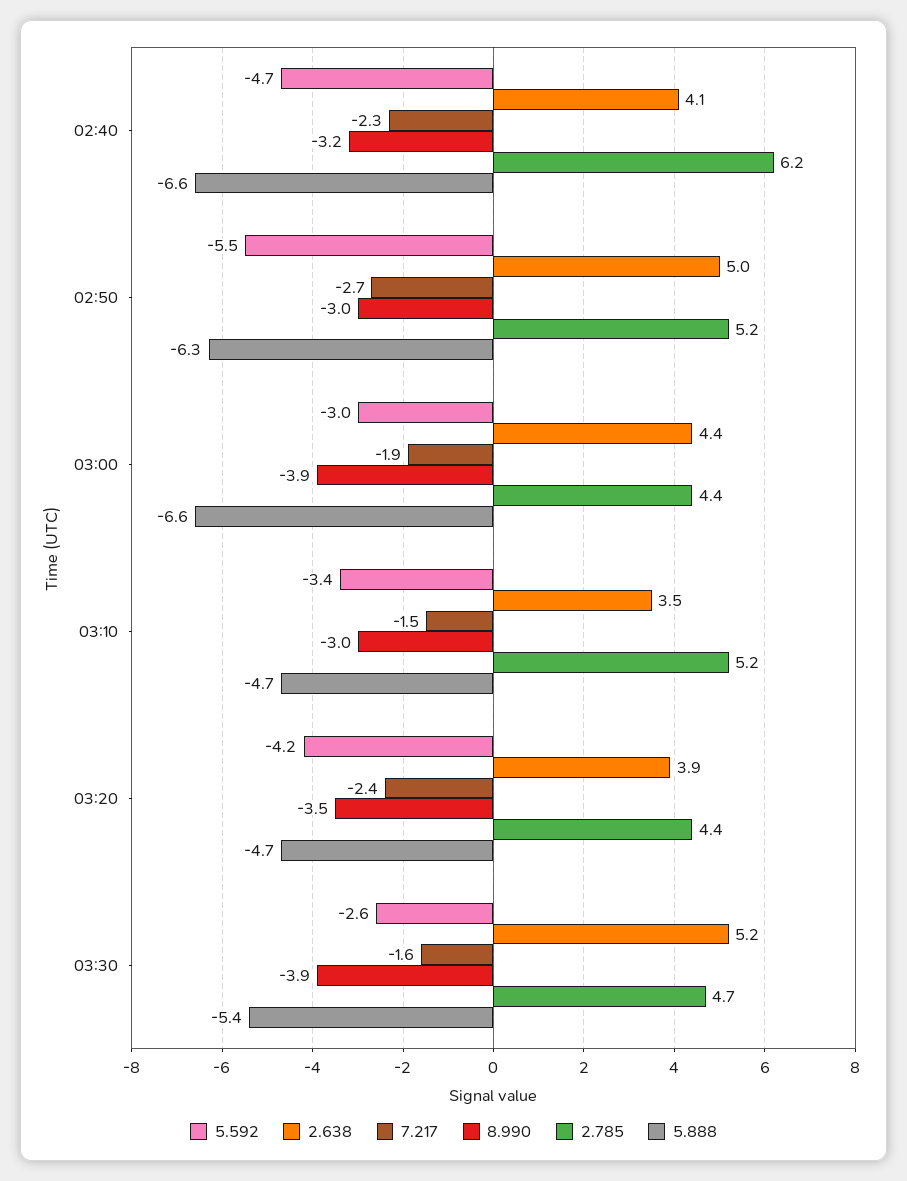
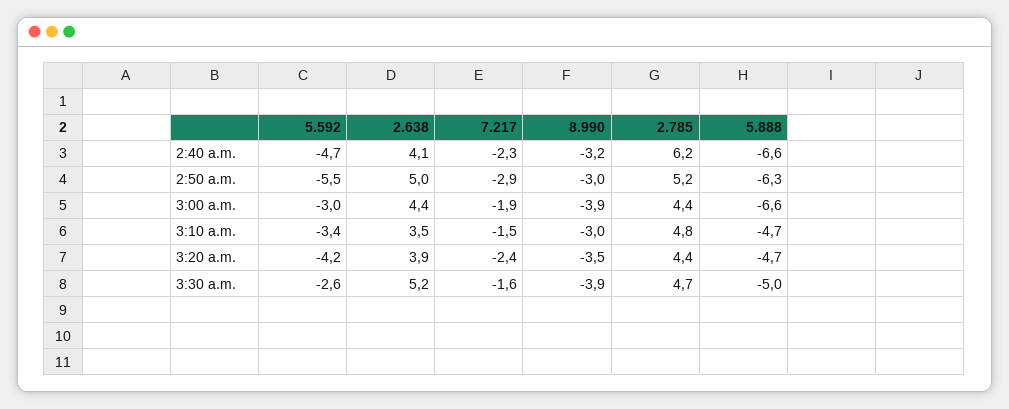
7.217, 02:50: -2.7 -> -2.9
2.785, 03:10: 5.2 -> 4.8
5.888, 03:30: -5.4 -> -5

